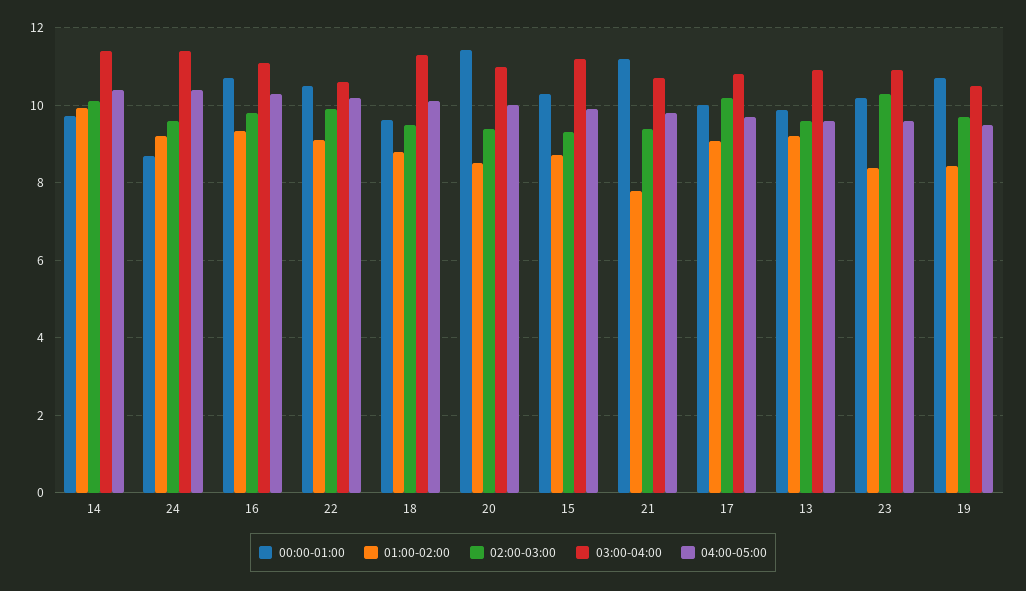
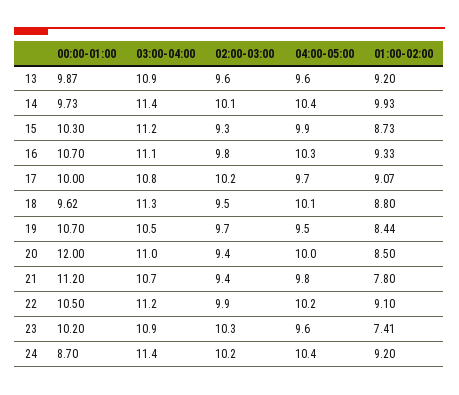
02:00-03:00, 24: 9.6 -> 10.2
03:00-04:00, 22: 10.6 -> 11.2
00:00-01:00, 20: 11.4 -> 12
01:00-02:00, 23: 8.4 -> 7.41

